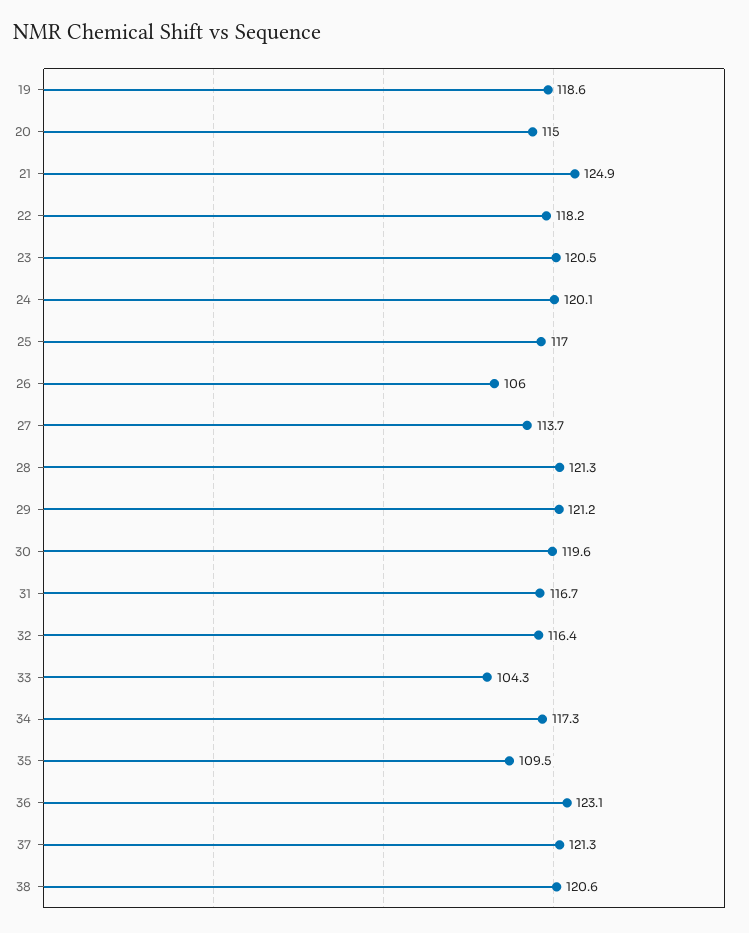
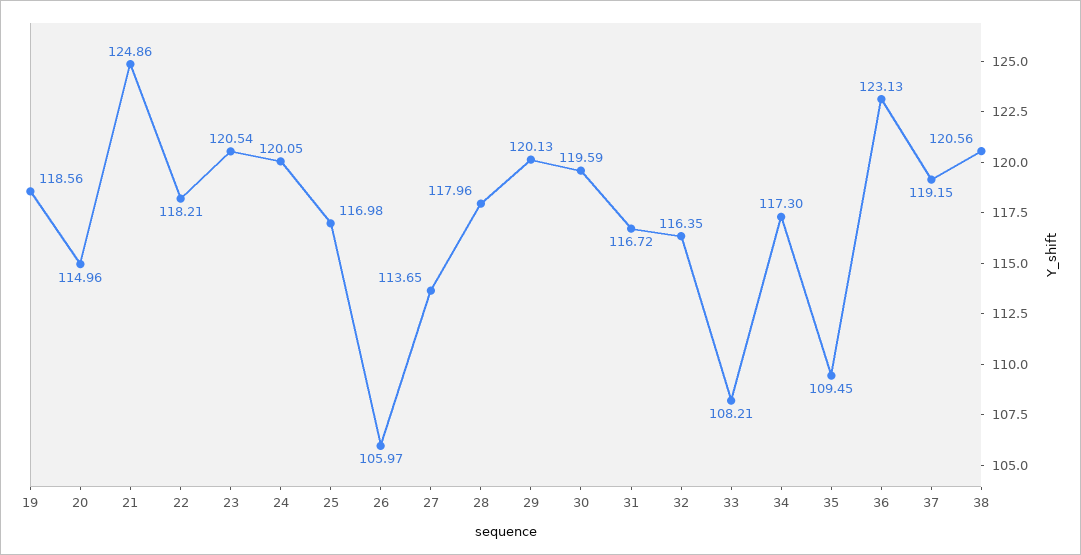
28: 121.3 -> 117.96
29: 121.2 -> 120.13
33: 104.3 -> 108.21
37: 121.3 -> 119.15

